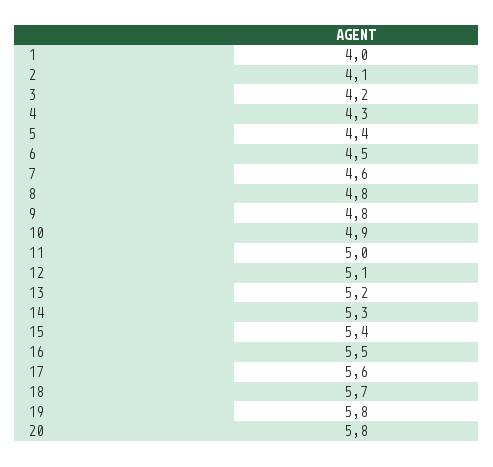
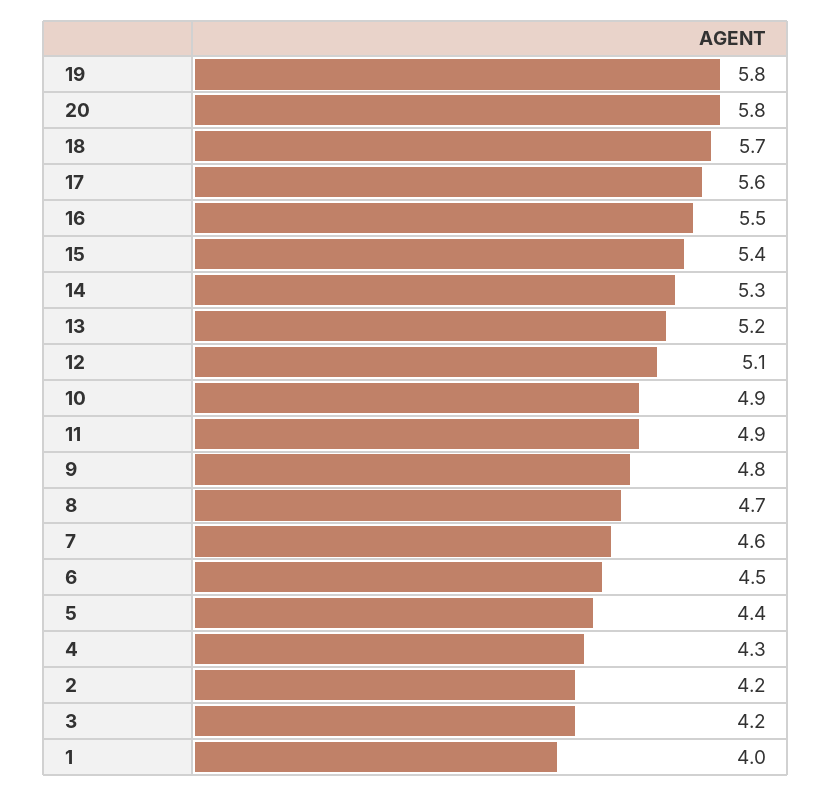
2: 4.1 -> 4.2
8: 4.8 -> 4.7
11: 5 -> 4.9

